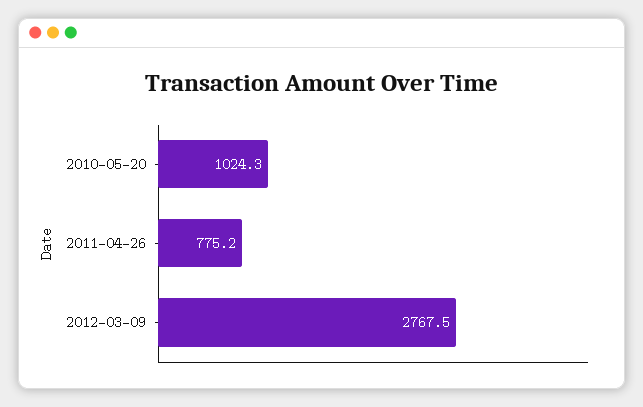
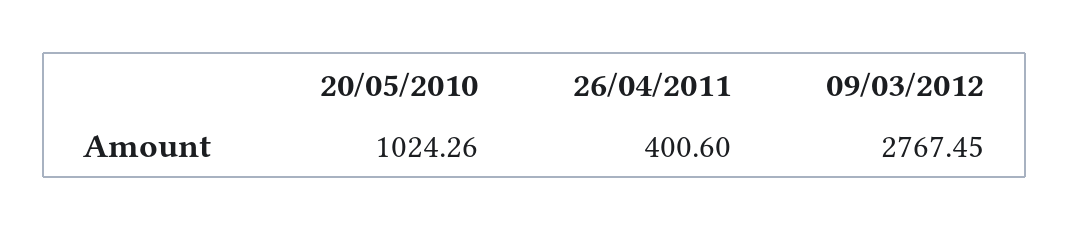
2011-04-26: 775.2 -> 400.6

